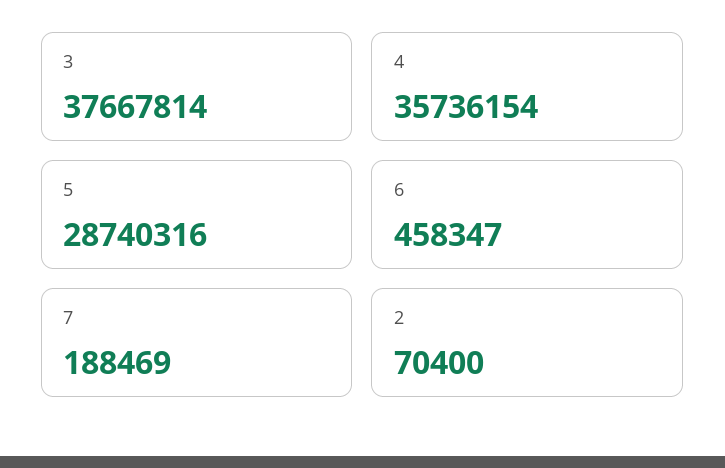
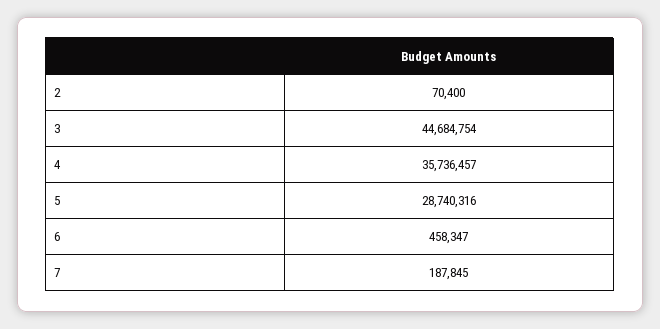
3: 37667814 -> 44684754
4: 35736154 -> 35736457
7: 188469 -> 187845

